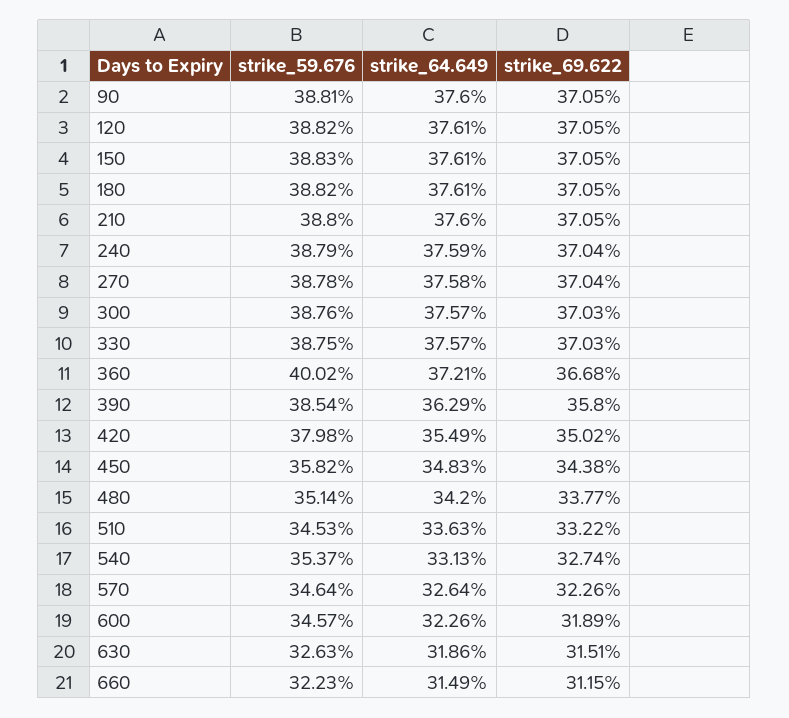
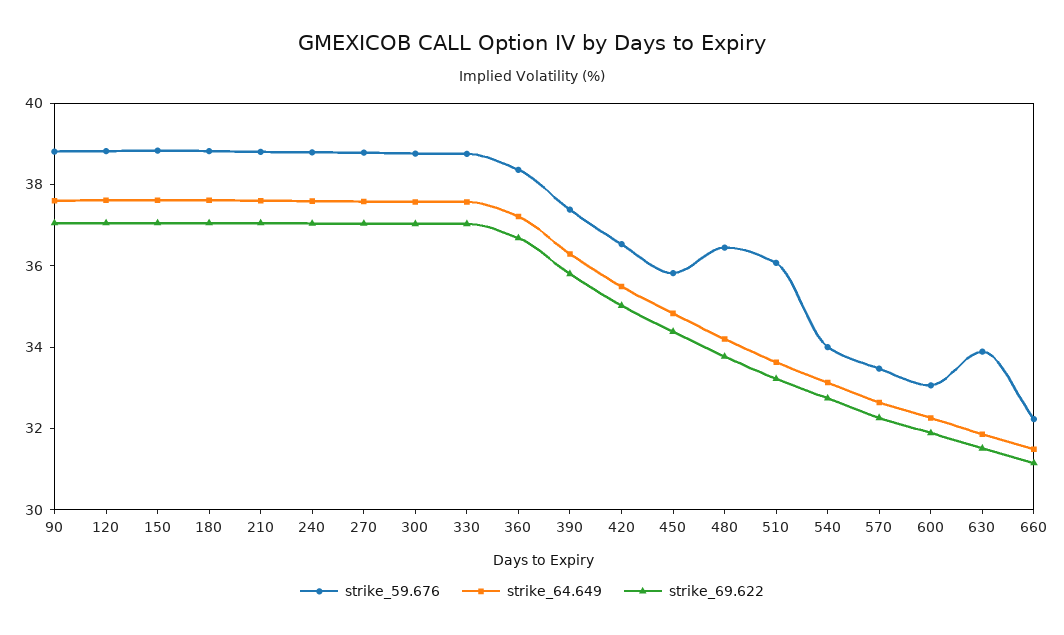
strike_59.676, 360: 40.02 -> 38.5
strike_59.676, 390: 38.54 -> 37.5
strike_59.676, 420: 37.98 -> 36.5
strike_59.676, 480: 35.14 -> 36.5
strike_59.676, 510: 34.53 -> 36
strike_59.676, 540: 35.37 -> 34
strike_59.676, 570: 34.64 -> 33.5
strike_59.676, 600: 34.57 -> 33
strike_59.676, 630: 32.63 -> 34

